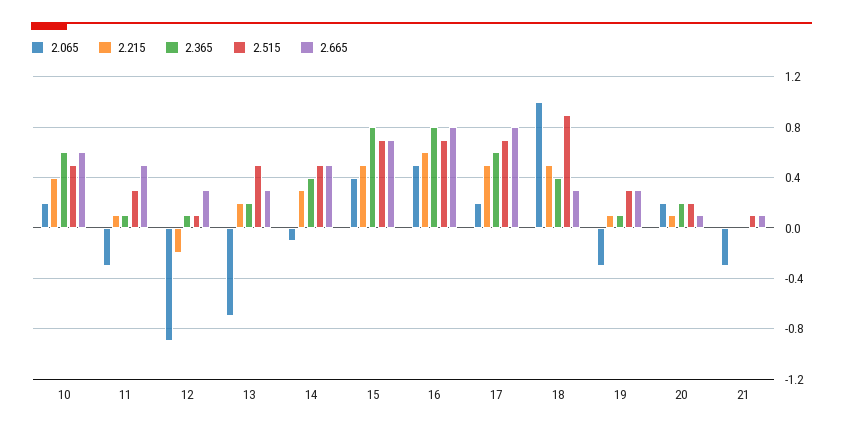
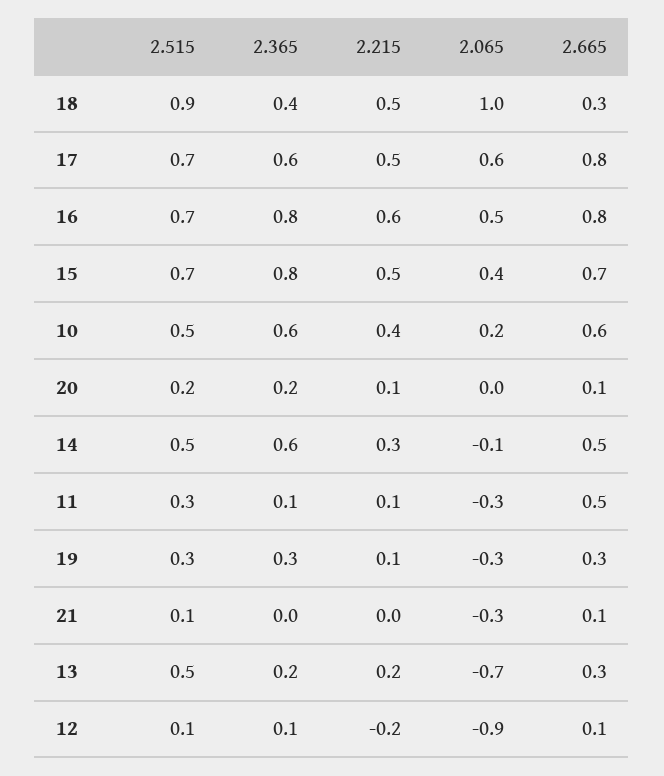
2.665, 12: 0.3 -> 0.1
2.365, 14: 0.4 -> 0.6
2.065, 17: 0.2 -> 0.6
2.365, 19: 0.1 -> 0.3
2.065, 20: 0.2 -> 0

